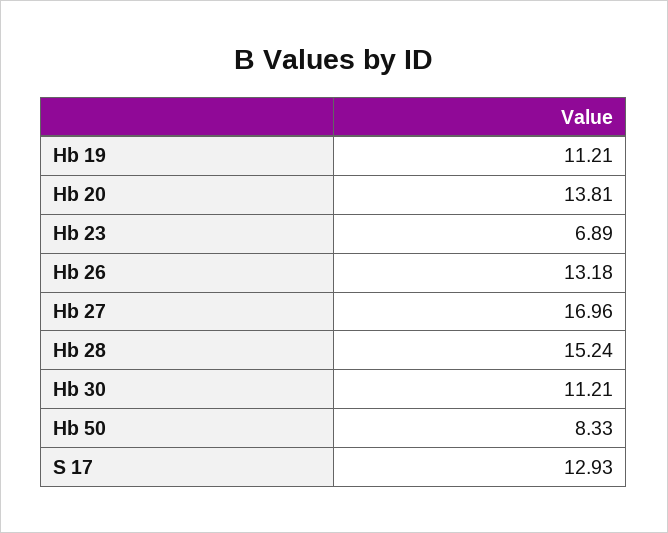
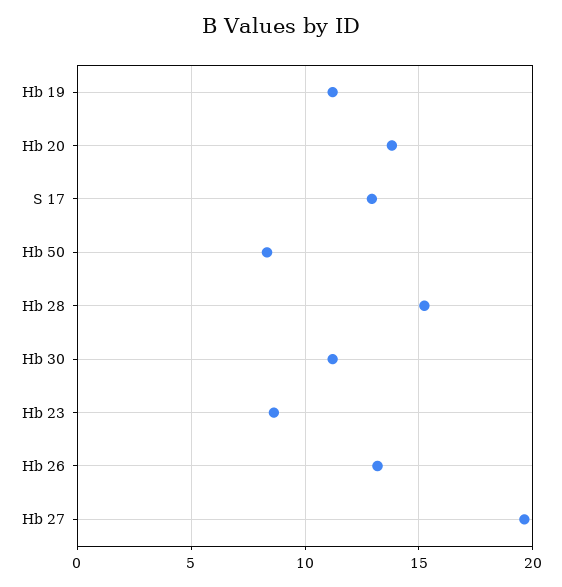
Hb 23: 6.89 -> 8.5
Hb 27: 16.96 -> 19.5

